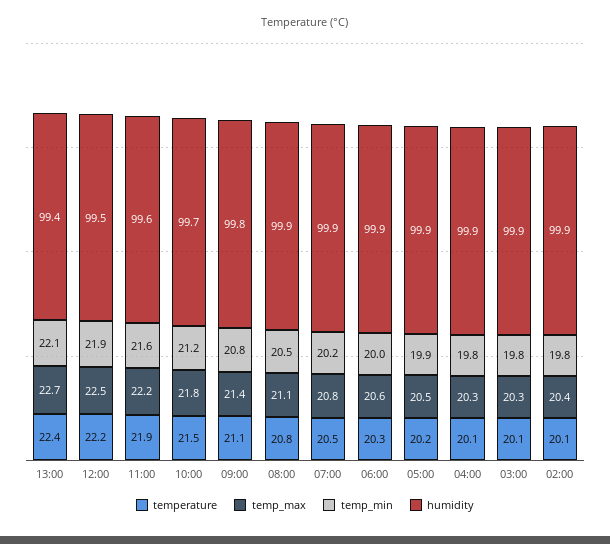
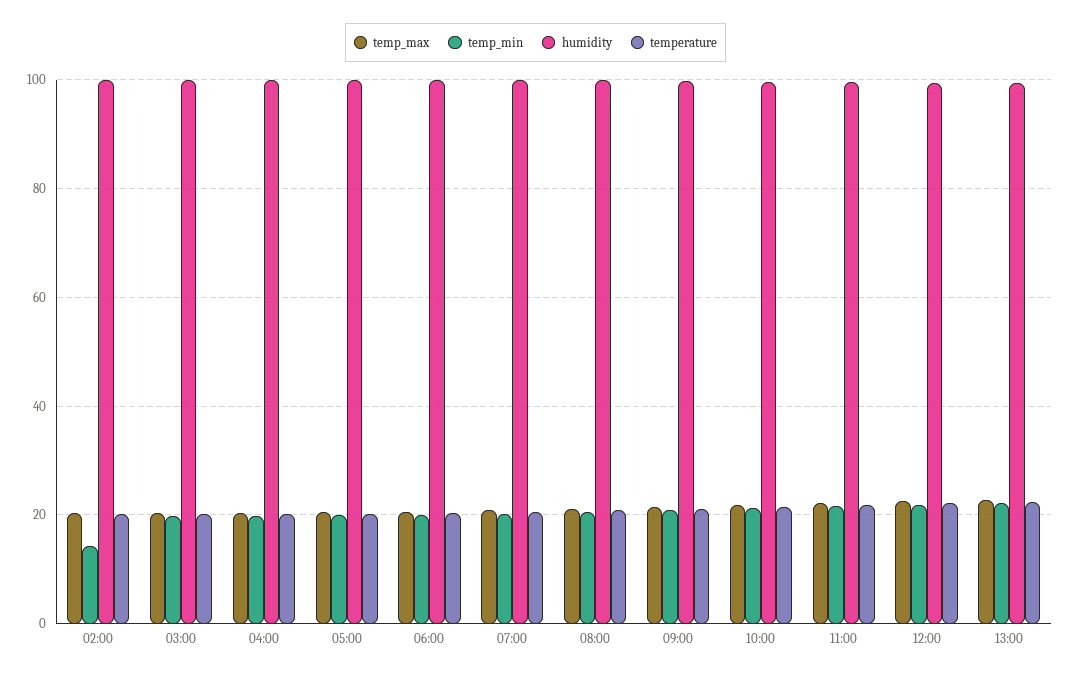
temp_min, 02:00: 19.8 -> 14

